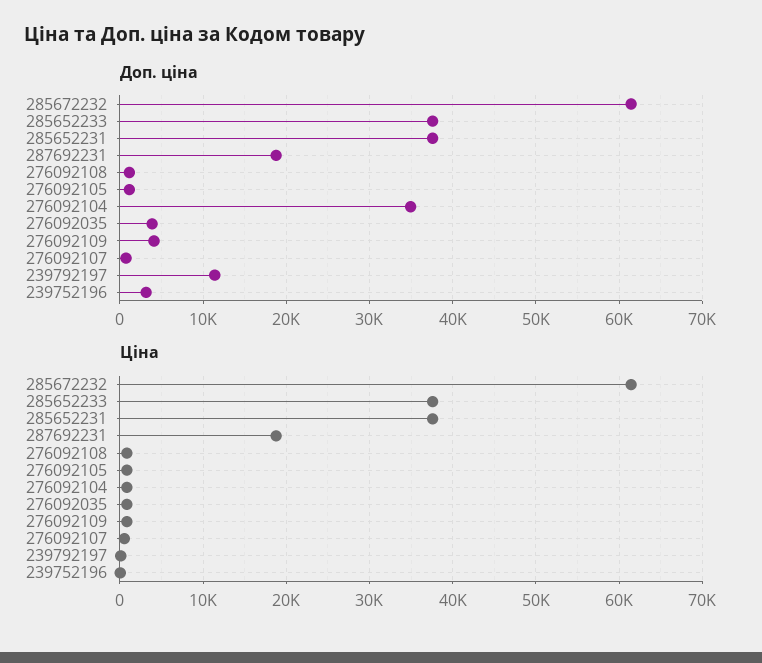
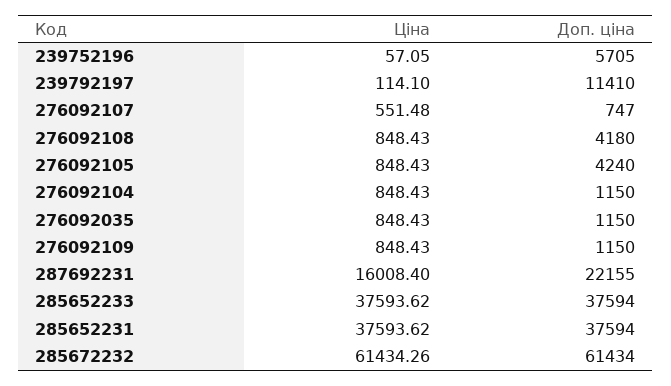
Доп. ціна, 287692231: 19000 -> 22155
Доп. ціна, 276092108: 1000 -> 4180
Доп. ціна, 276092105: 1000 -> 4240
Доп. ціна, 276092104: 35000 -> 1150
Доп. ціна, 276092035: 4000 -> 1150
Доп. ціна, 276092109: 4000 -> 1150
Доп. ціна, 239752196: 3000 -> 5705
Ціна, 287692231: 19000 -> 16008.4

